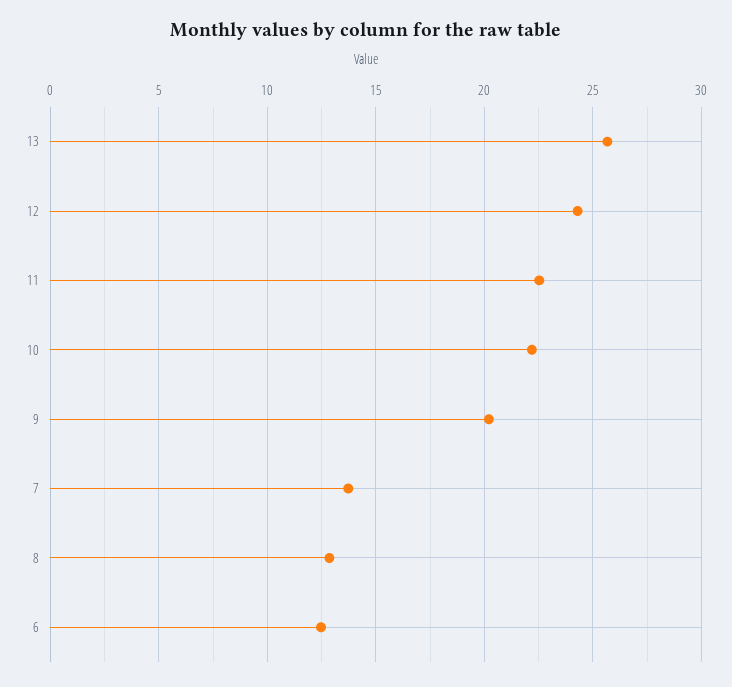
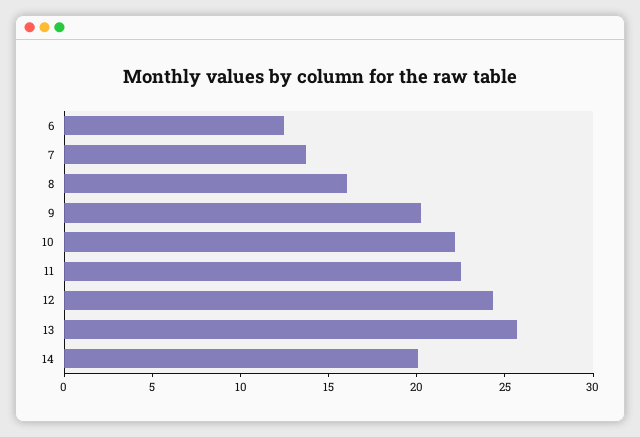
8: 13 -> 16
14: none -> 20

